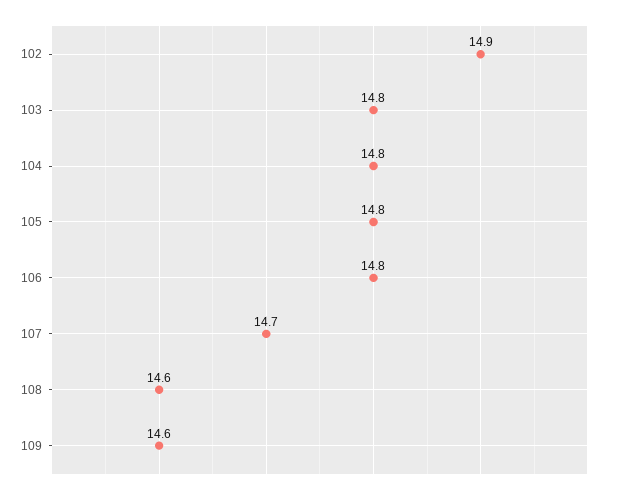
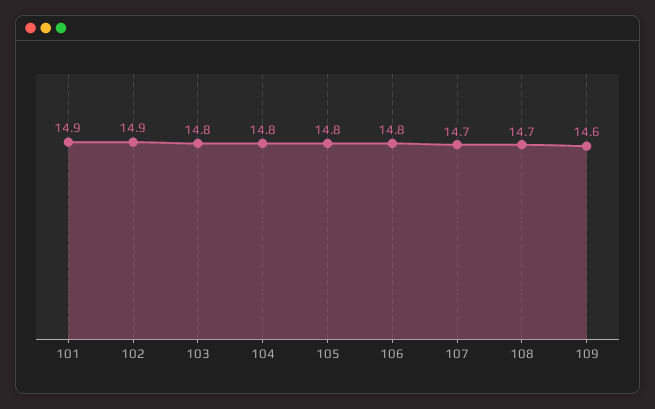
108: 14.6 -> 14.7
101: none -> 14.9

